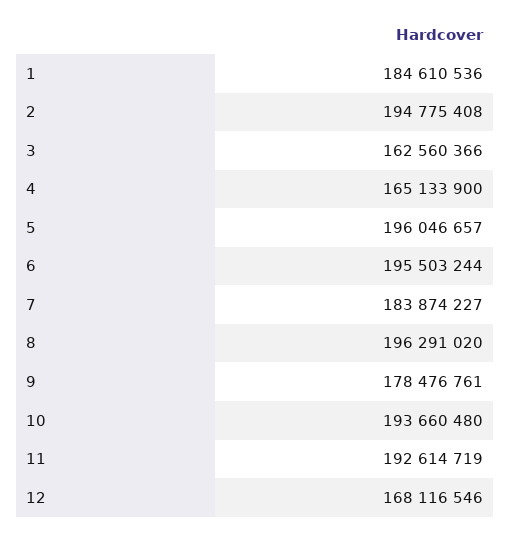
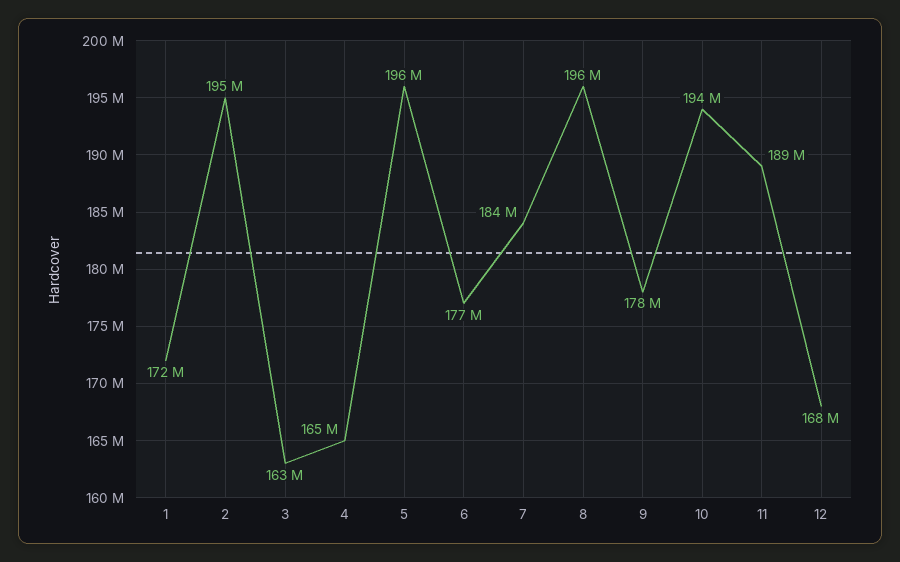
1: 184610536 -> 172000000
6: 195503244 -> 177000000
11: 192614719 -> 189000000

